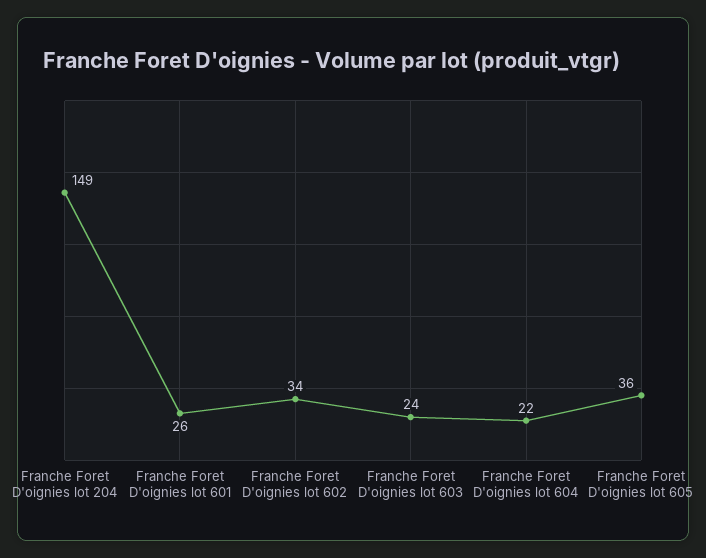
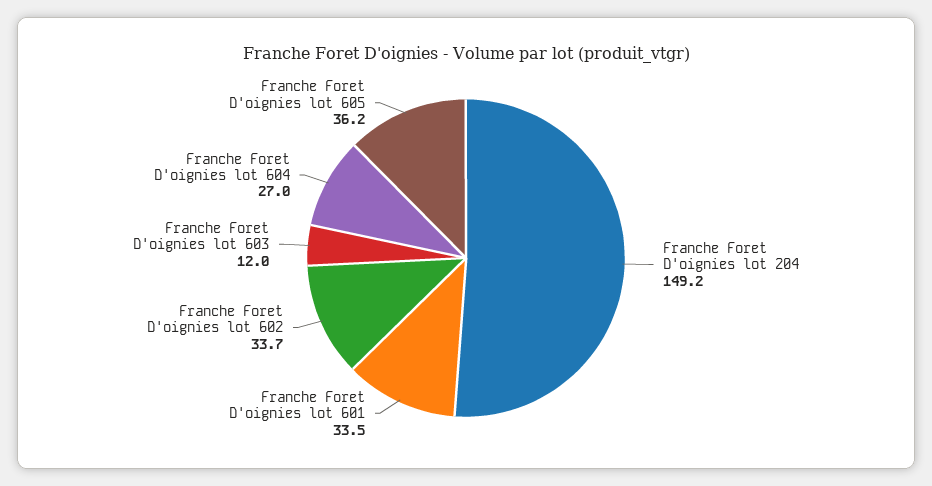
Franche Foret D'oignies lot 601: 26 -> 33.5
Franche Foret D'oignies lot 603: 24 -> 12
Franche Foret D'oignies lot 604: 22 -> 27

